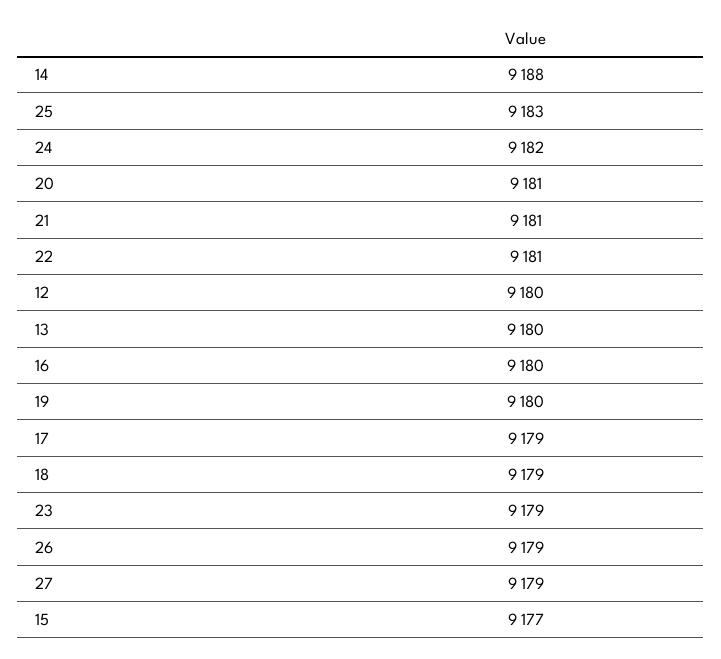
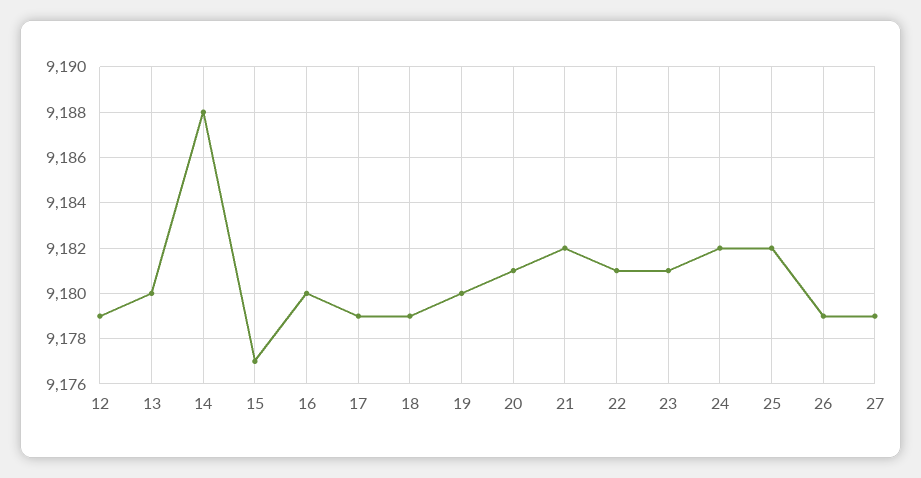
25: 9183 -> 9182
21: 9181 -> 9182
12: 9180 -> 9179
23: 9179 -> 9181

